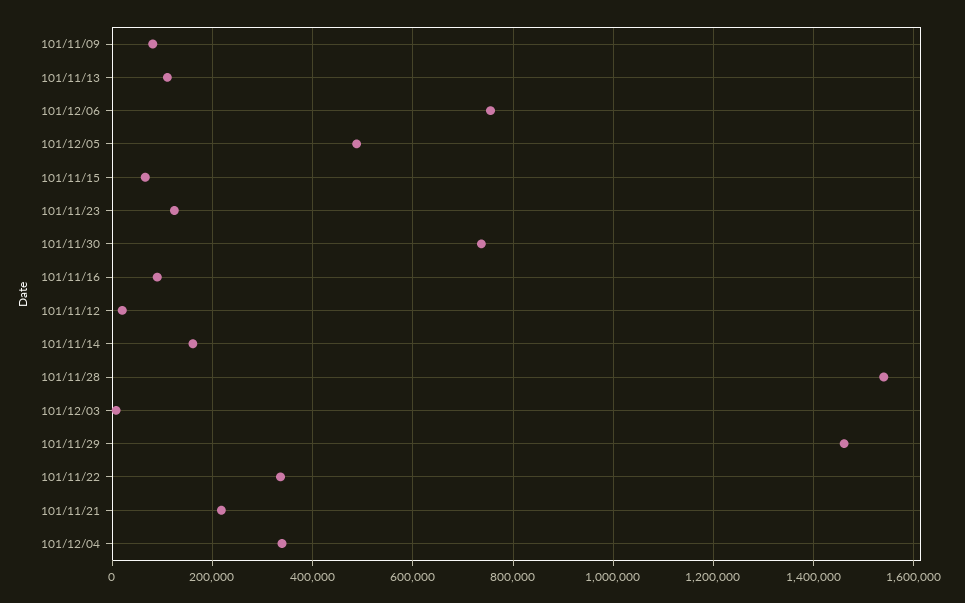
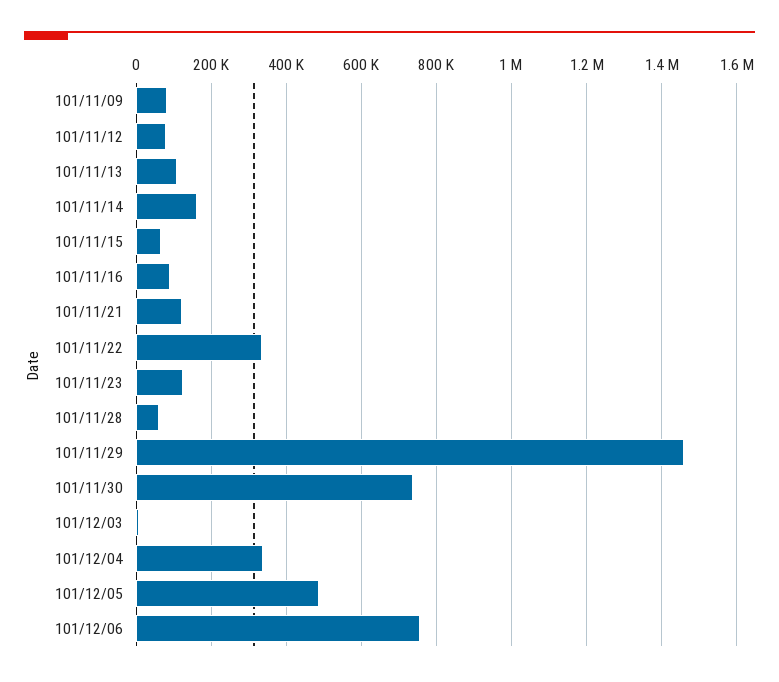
101/11/12: 20000 -> 80000
101/11/28: 1540000 -> 60000
101/11/21: 220000 -> 120000

